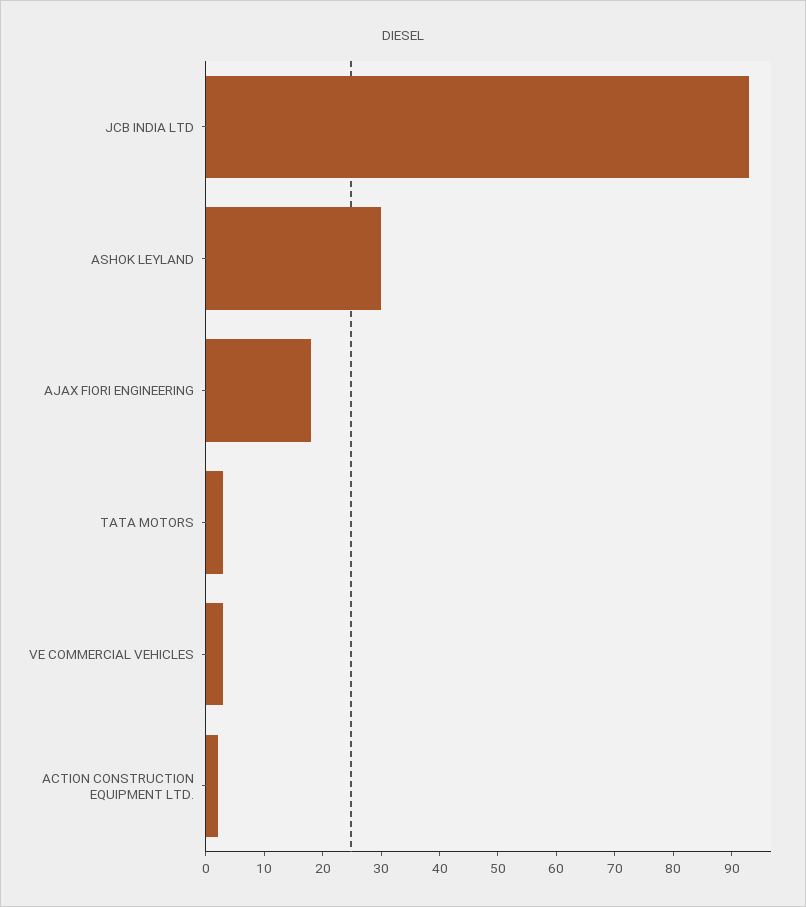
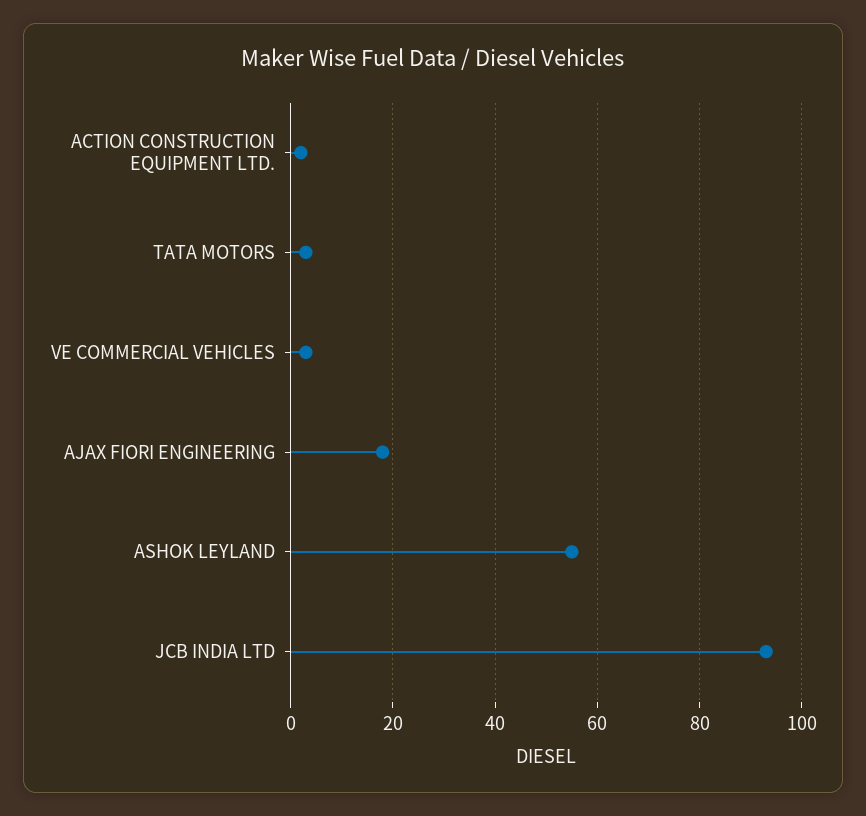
ASHOK LEYLAND: 30 -> 55

